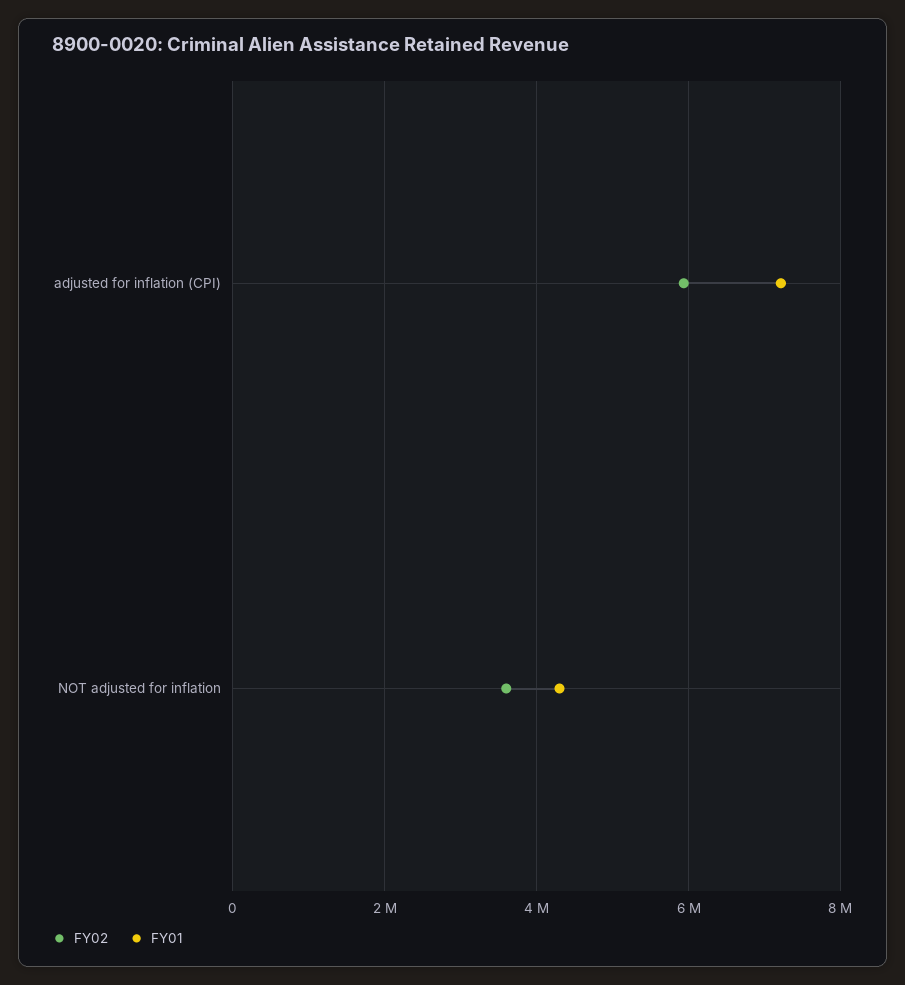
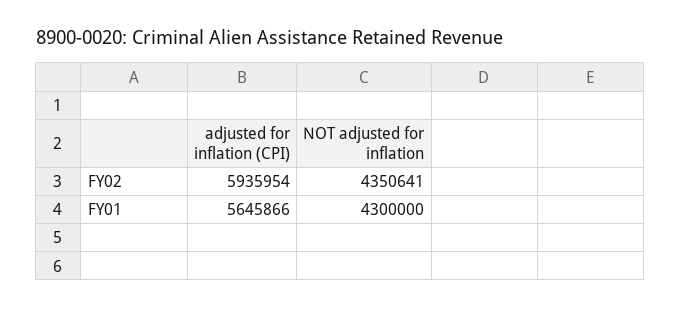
FY01, adjusted for inflation (CPI): 7200000 -> 5645866
FY02, NOT adjusted for inflation: 3600000 -> 4350641

